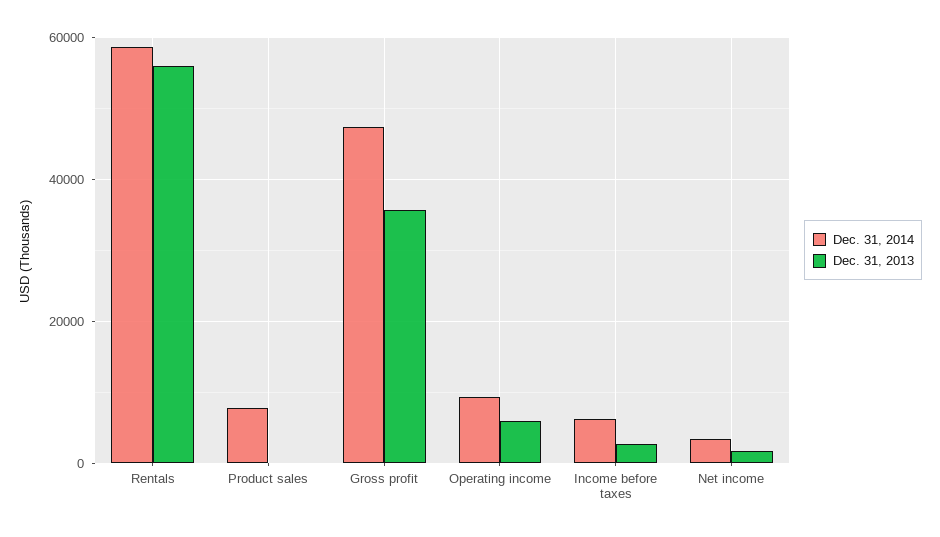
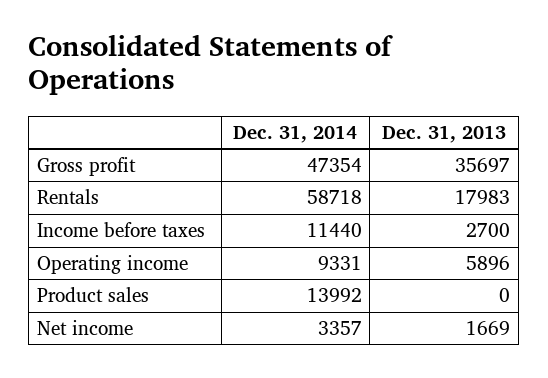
Dec. 31, 2013, Rentals: 56000 -> 17983
Dec. 31, 2014, Product sales: 8000 -> 13992
Dec. 31, 2014, Income before taxes: 6000 -> 11440

